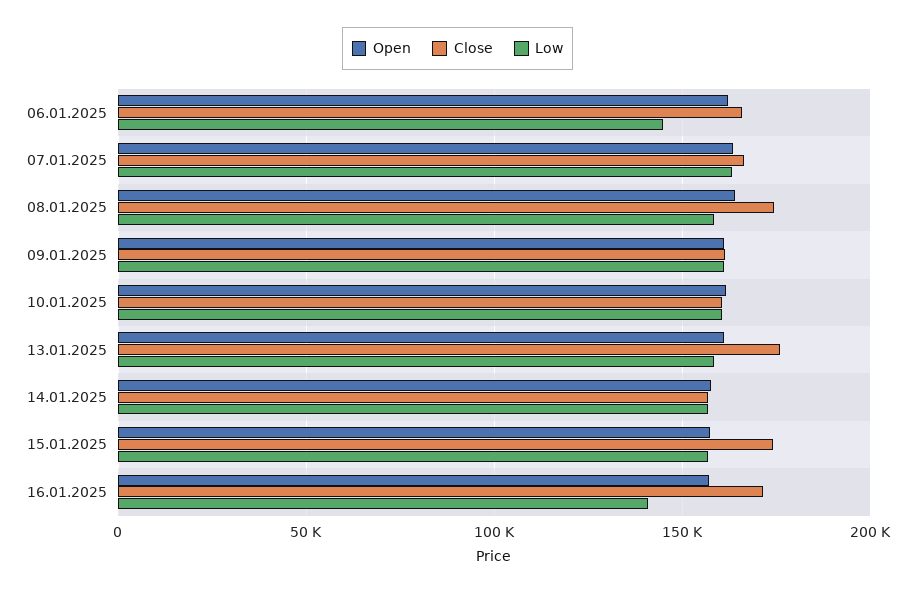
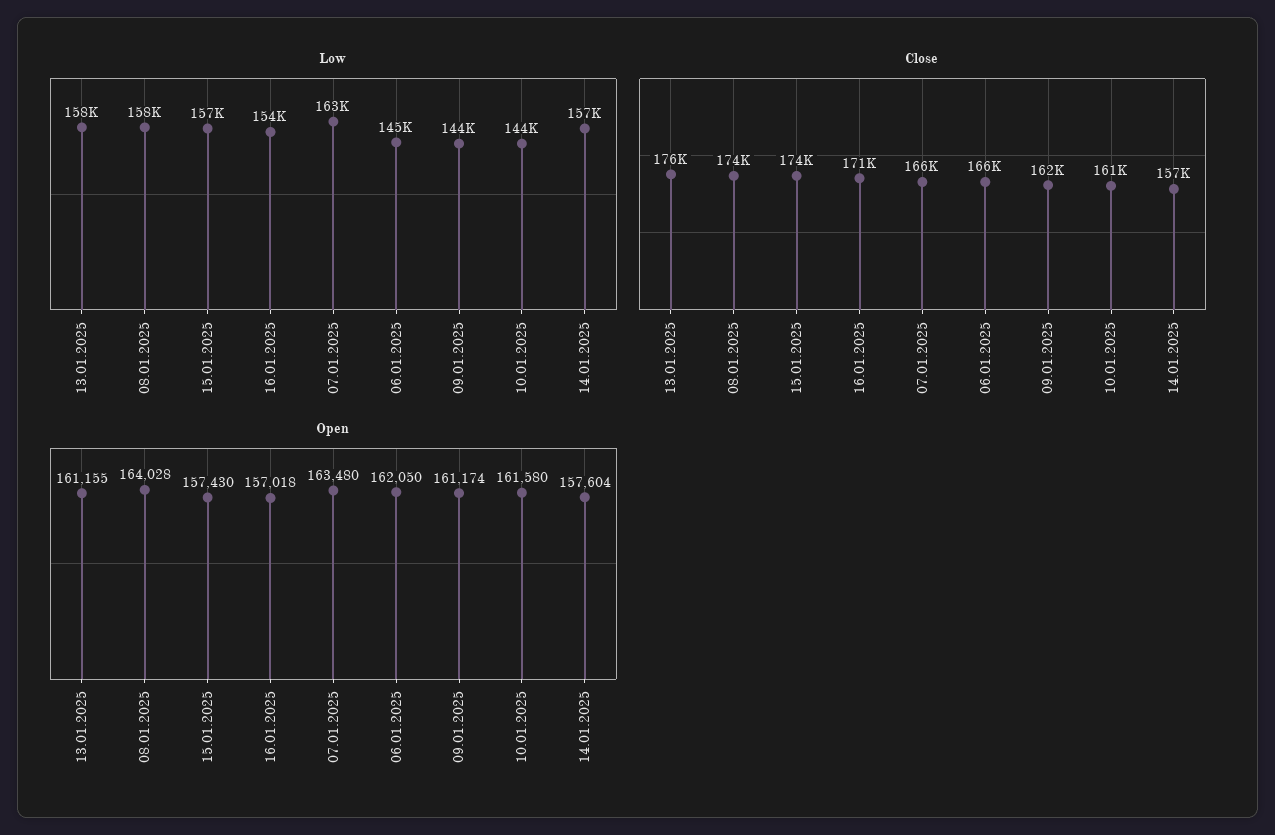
Low, 09.01.2025: 160000 -> 144000
Low, 10.01.2025: 160000 -> 144000
Low, 16.01.2025: 140000 -> 154000

